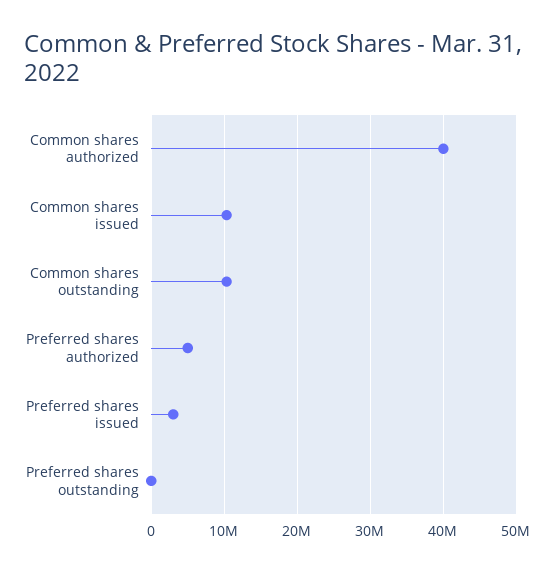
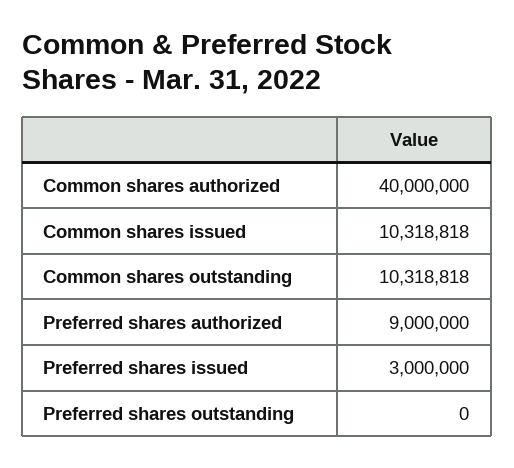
Preferred shares authorized: 5000000 -> 9000000

